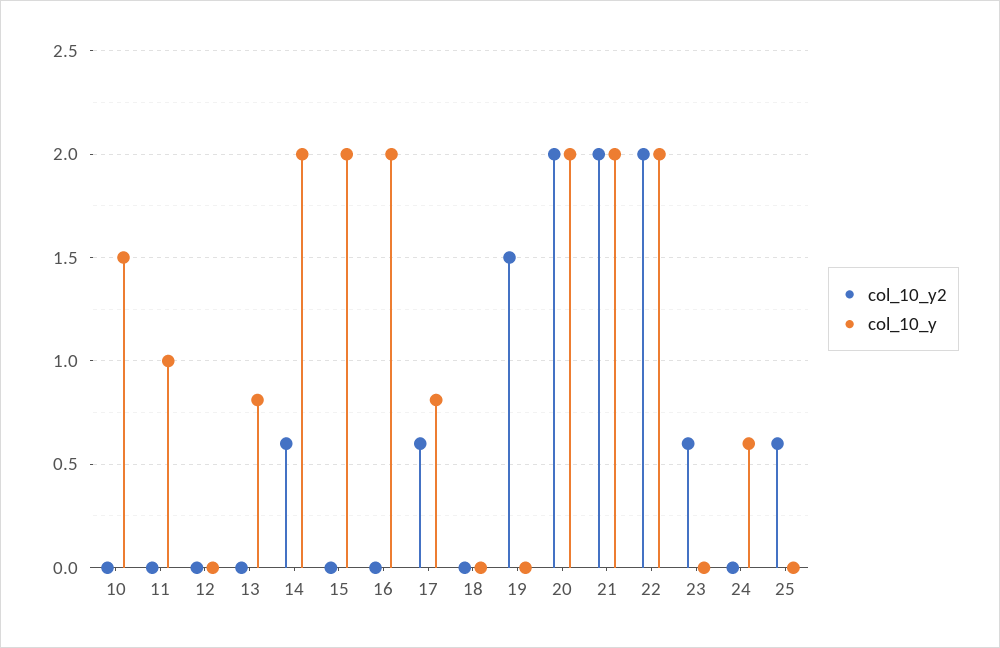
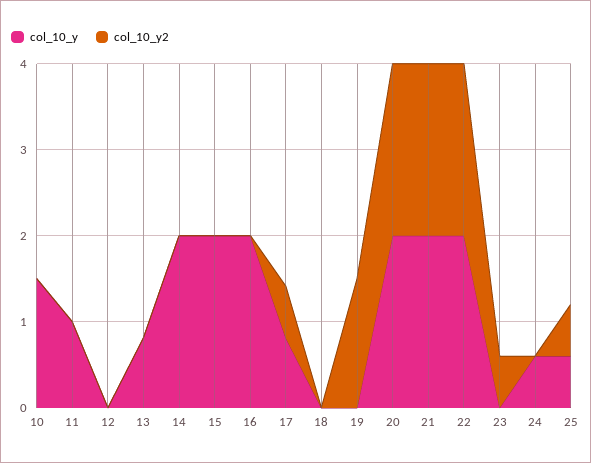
col_10_y2, 14: 0.6 -> 0
col_10_y, 25: 0 -> 0.6

